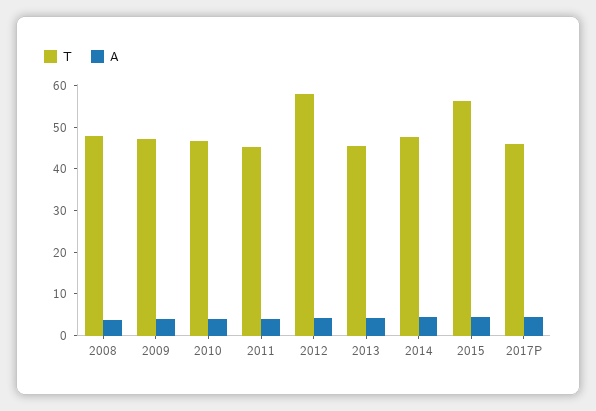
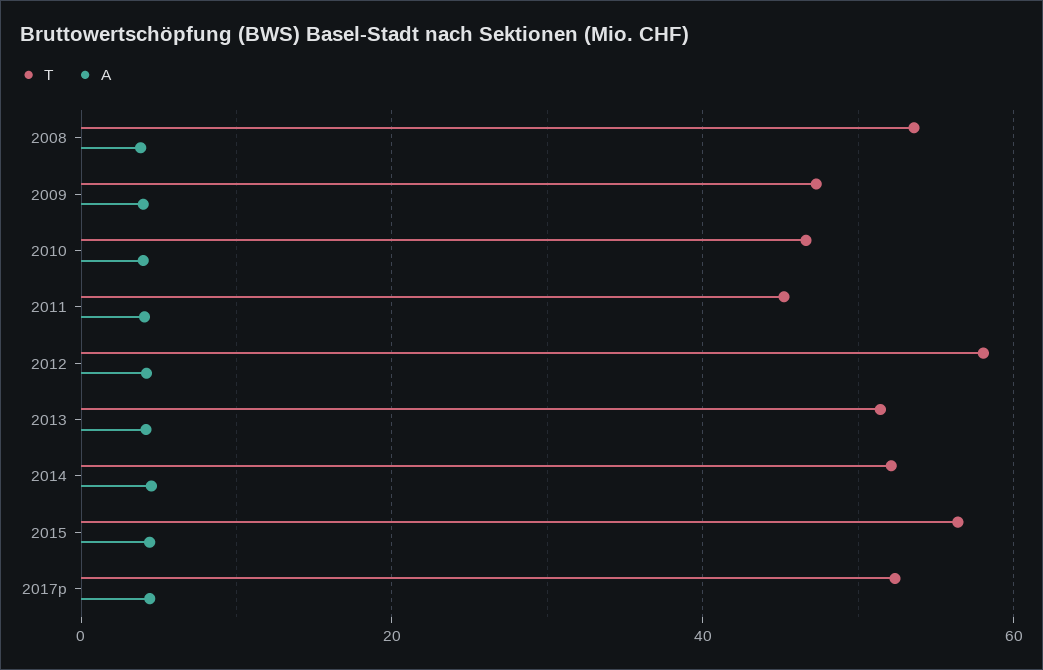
T, 2008: 48 -> 54
T, 2013: 46 -> 52
T, 2014: 48 -> 52
T, 2017P: 46 -> 52

